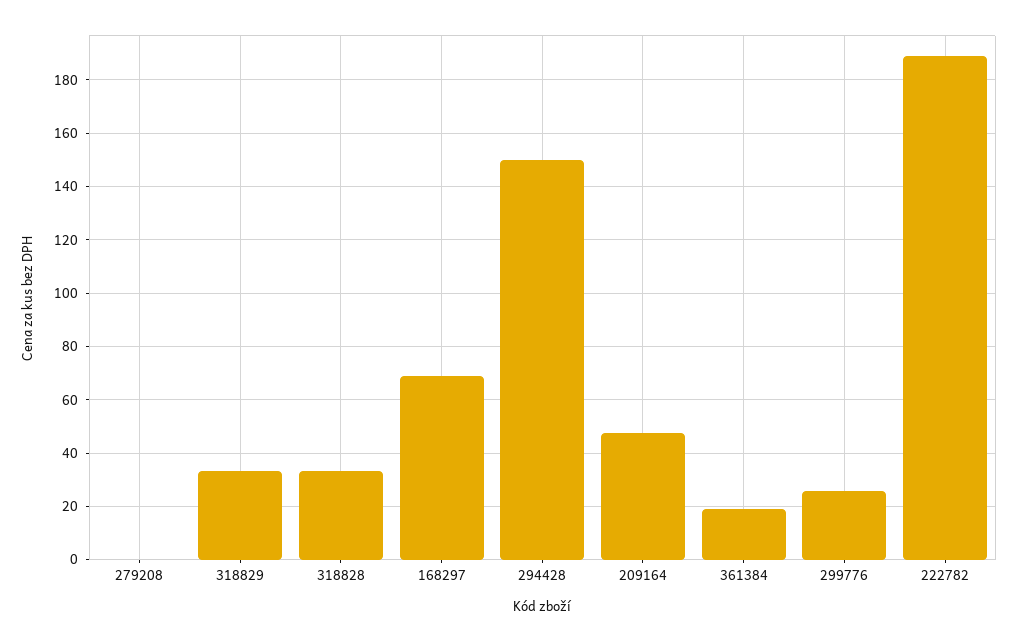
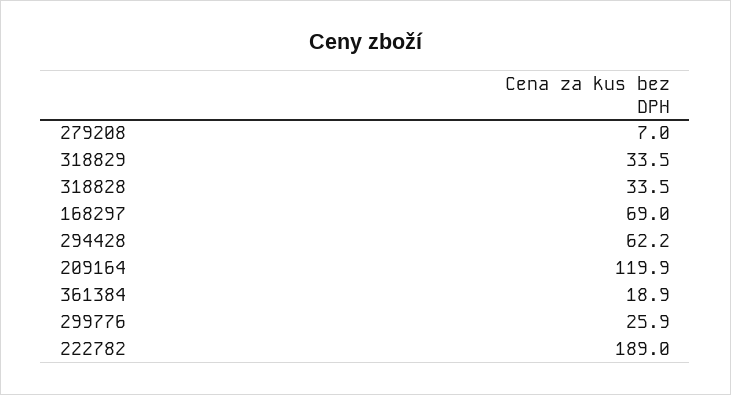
279208: 0 -> 7
294428: 150 -> 62.2
209164: 47.5 -> 119.9

